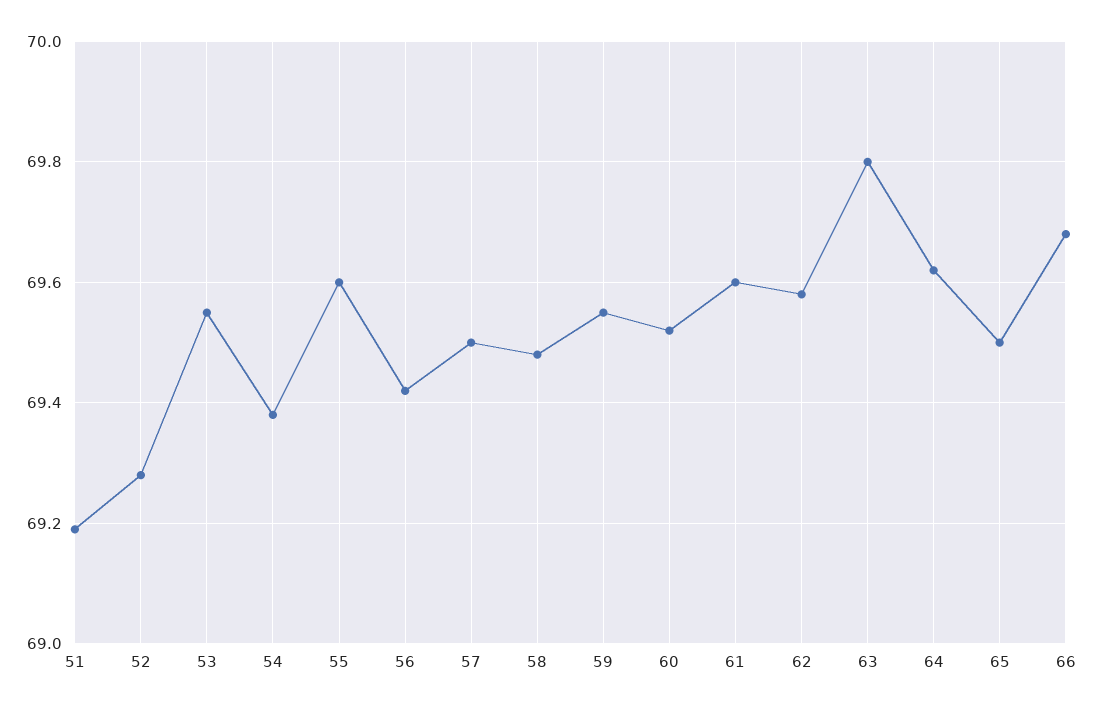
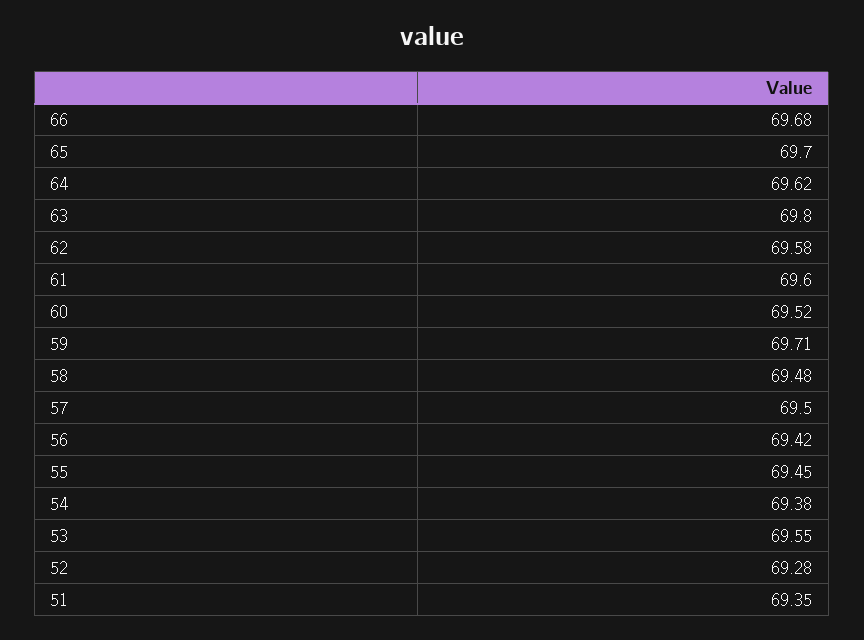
51: 69.2 -> 69.35
55: 69.6 -> 69.45
59: 69.55 -> 69.71
65: 69.5 -> 69.7

